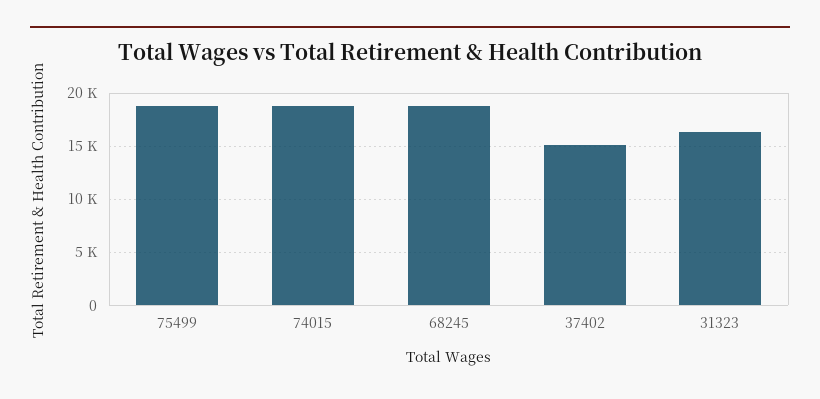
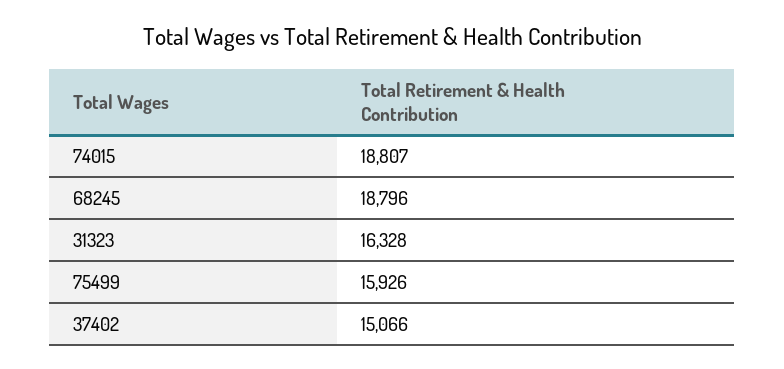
75499: 19000 -> 15926

